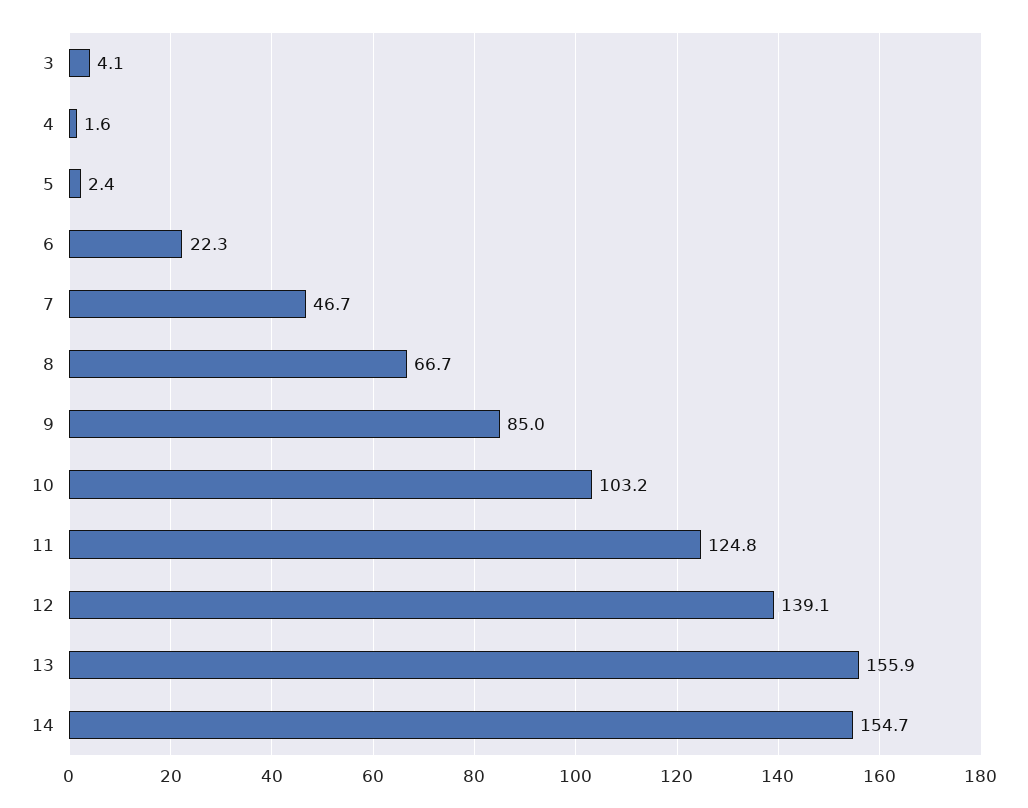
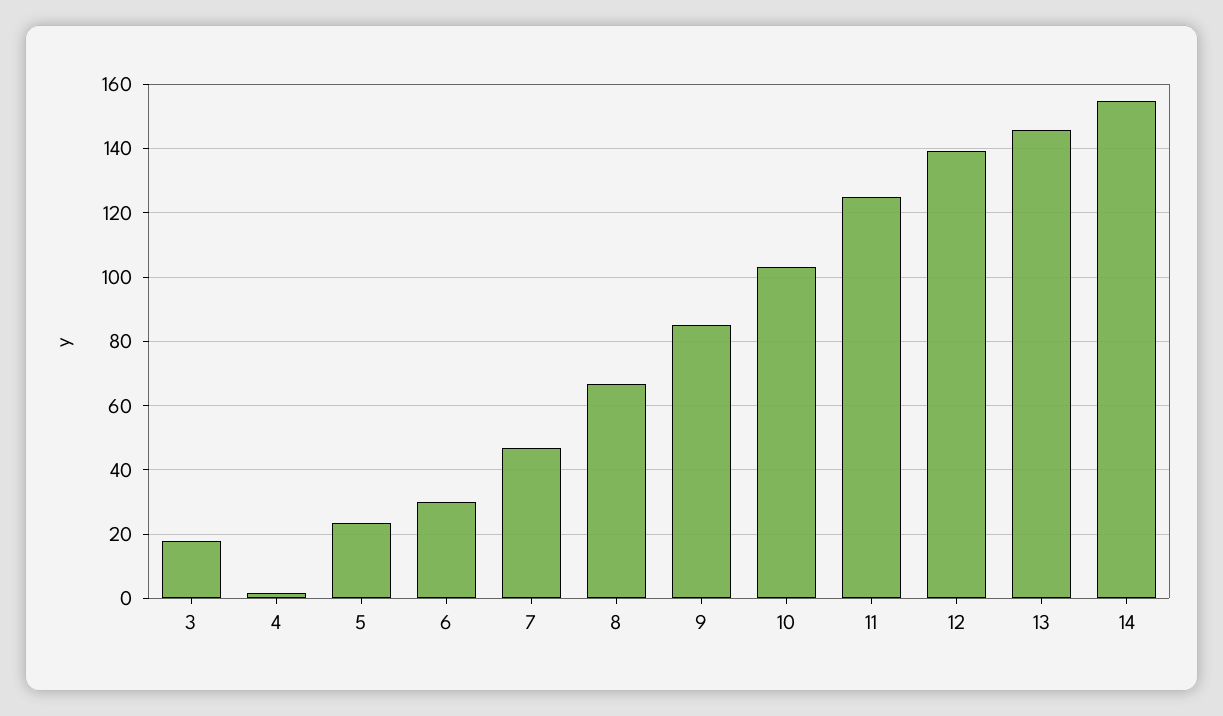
3: 4.1 -> 18
5: 2.4 -> 24
6: 22.3 -> 30
13: 155.9 -> 146

